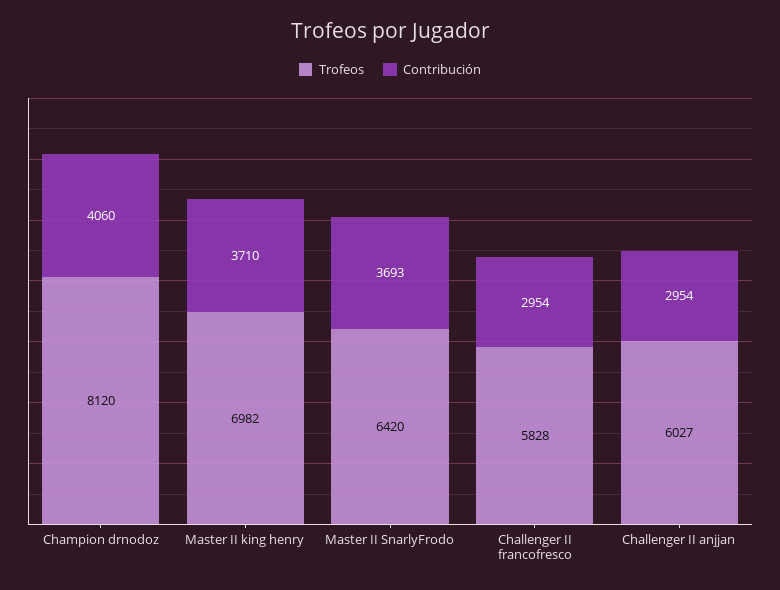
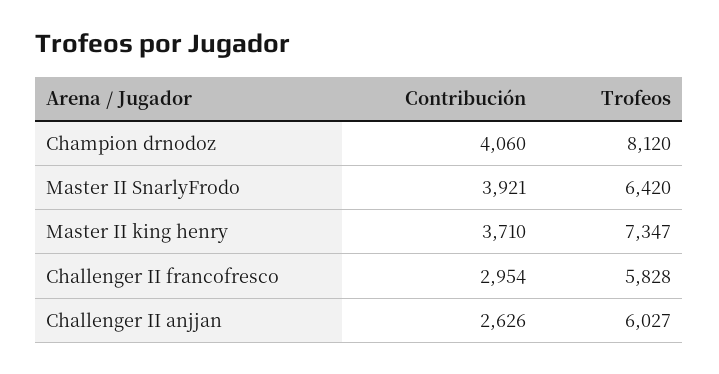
Trofeos, Master II king henry: 6982 -> 7347
Contribución, Master II SnarlyFrodo: 3693 -> 3921
Contribución, Challenger II anjjan: 2954 -> 2626

